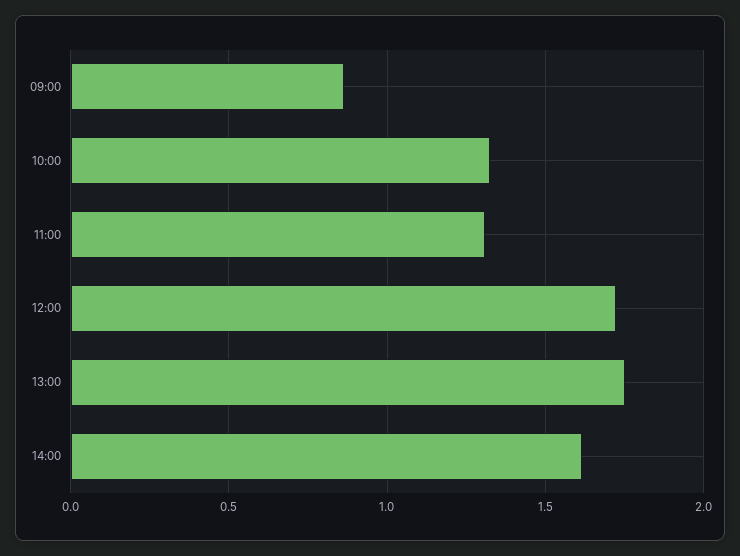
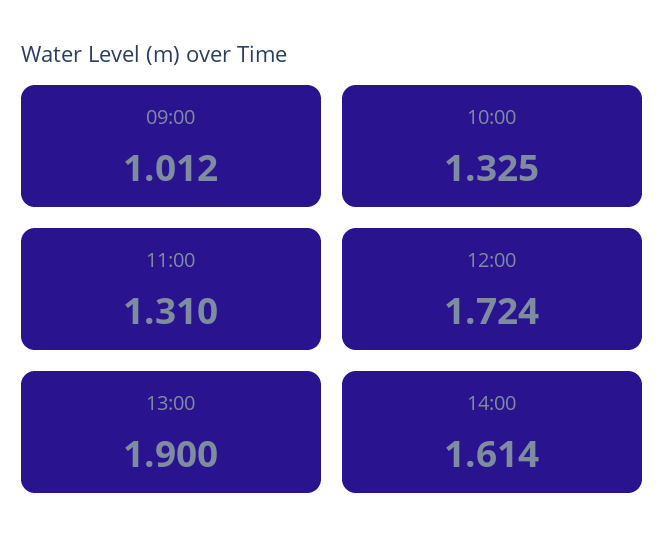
09:00: 0.85 -> 1.012
13:00: 1.75 -> 1.9

